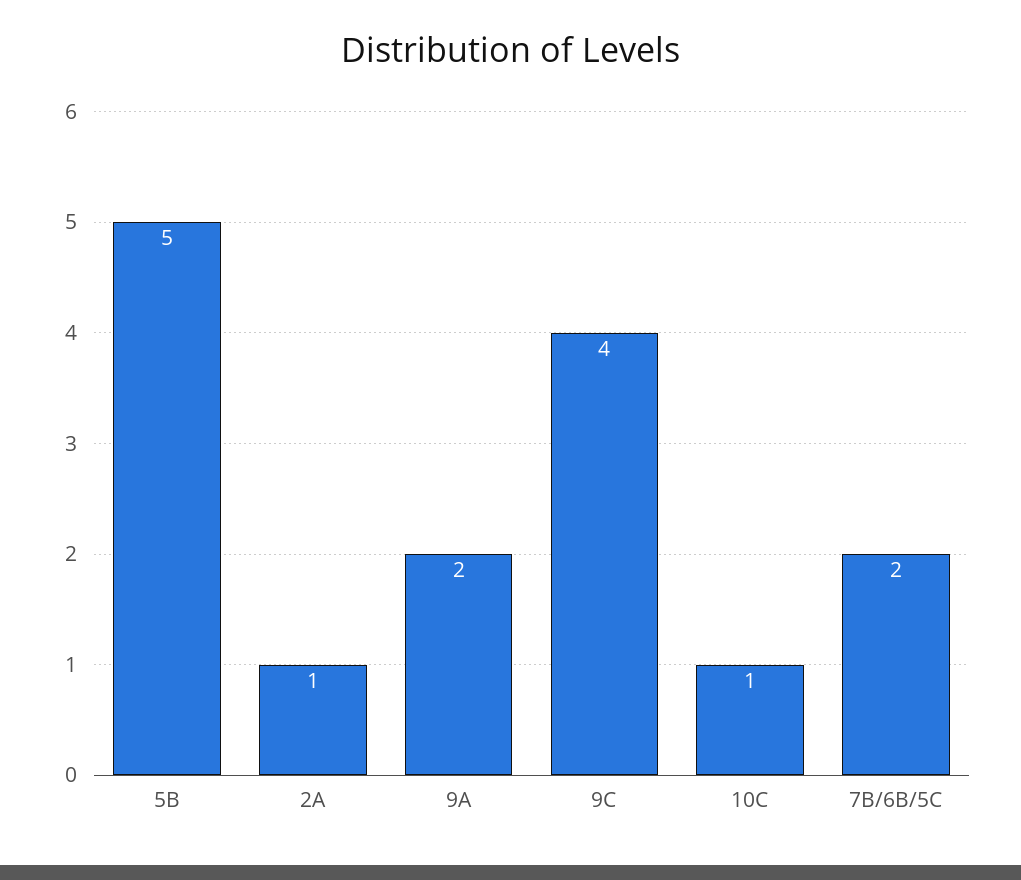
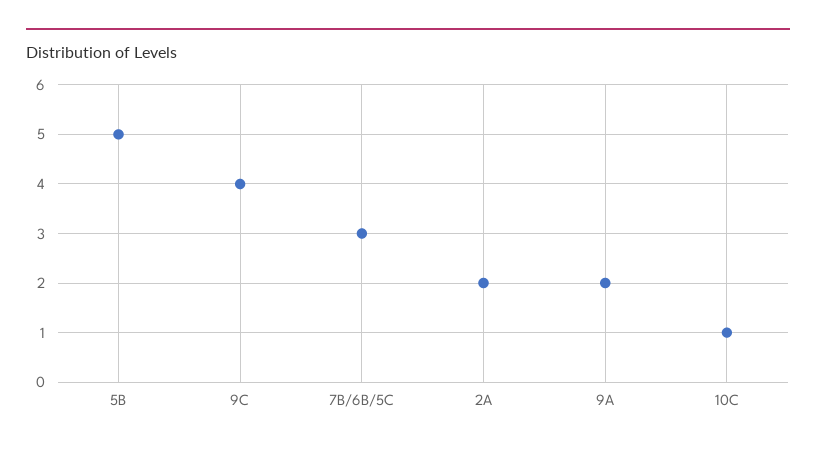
2A: 1 -> 2
7B/6B/5C: 2 -> 3

